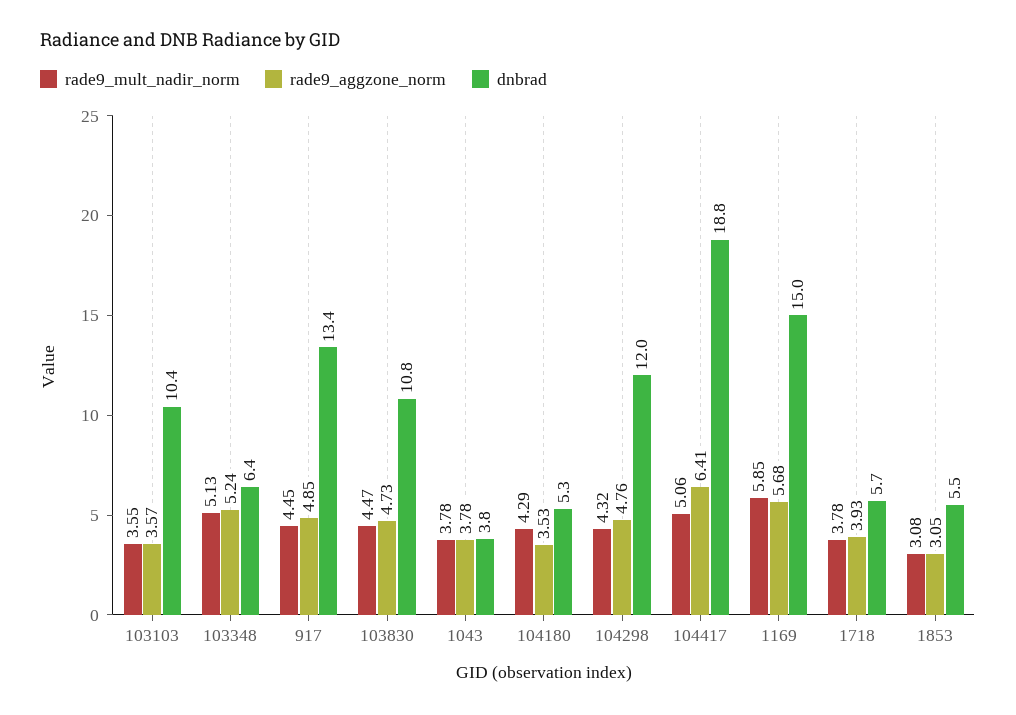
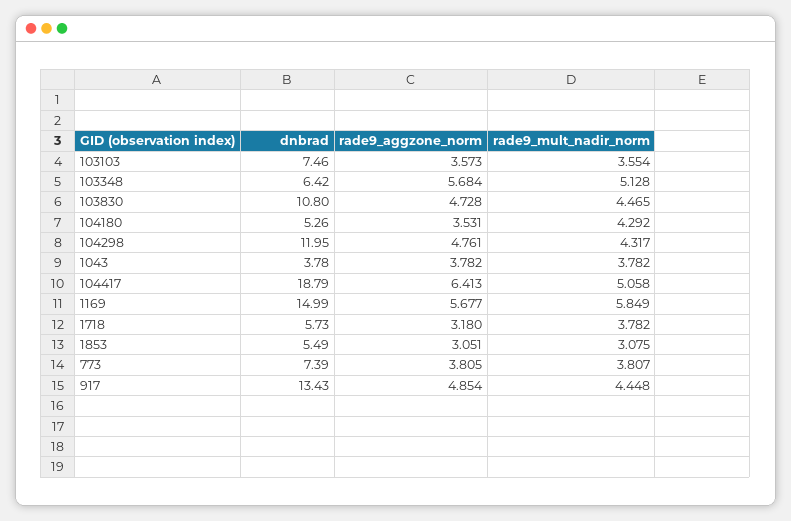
dnbrad, 103103: 10.4 -> 7.46
rade9_aggzone_norm, 103348: 5.24 -> 5.684
rade9_aggzone_norm, 1718: 3.93 -> 3.18
dnbrad, 773: none -> 7.39
rade9_aggzone_norm, 773: none -> 3.805
rade9_mult_nadir_norm, 773: none -> 3.807

